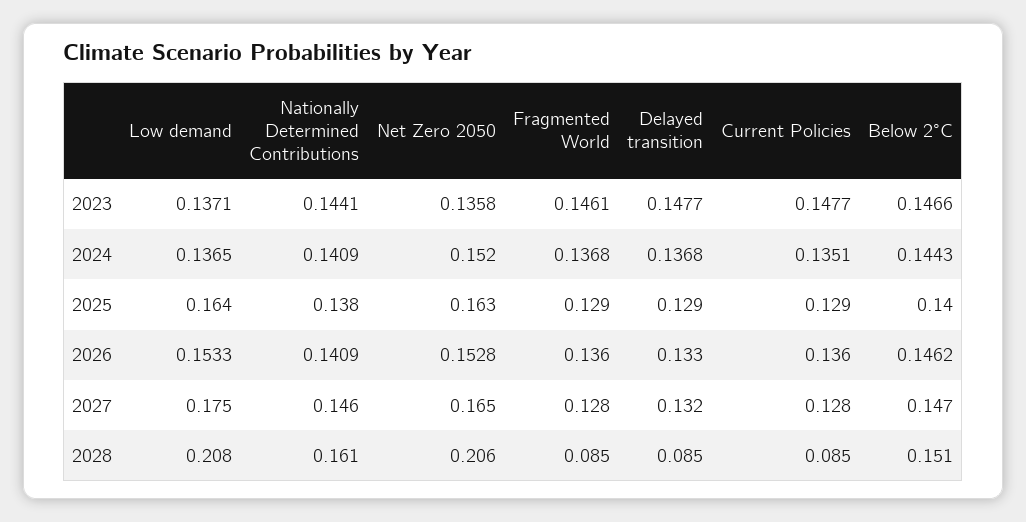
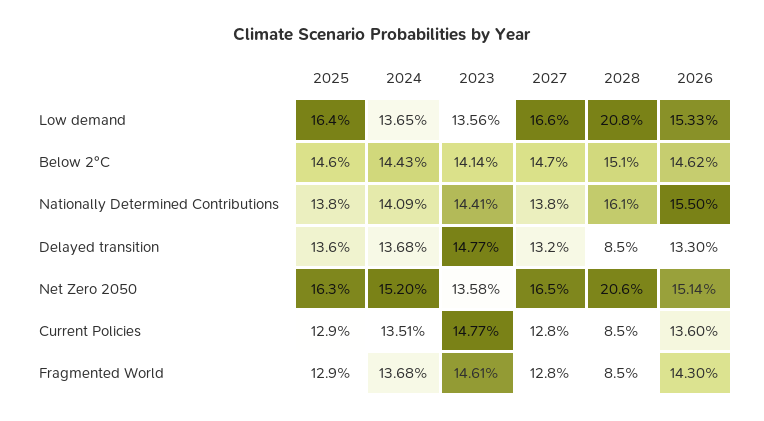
Low demand, 2023: 0.1371 -> 0.1356
Below 2°C, 2023: 0.1466 -> 0.1414
Delayed transition, 2025: 0.129 -> 0.136
Below 2°C, 2025: 0.14 -> 0.146
Nationally Determined Contributions, 2026: 0.1409 -> 0.155
Net Zero 2050, 2026: 0.1528 -> 0.1514
Fragmented World, 2026: 0.136 -> 0.143
Low demand, 2027: 0.175 -> 0.166
Nationally Determined Contributions, 2027: 0.146 -> 0.138

